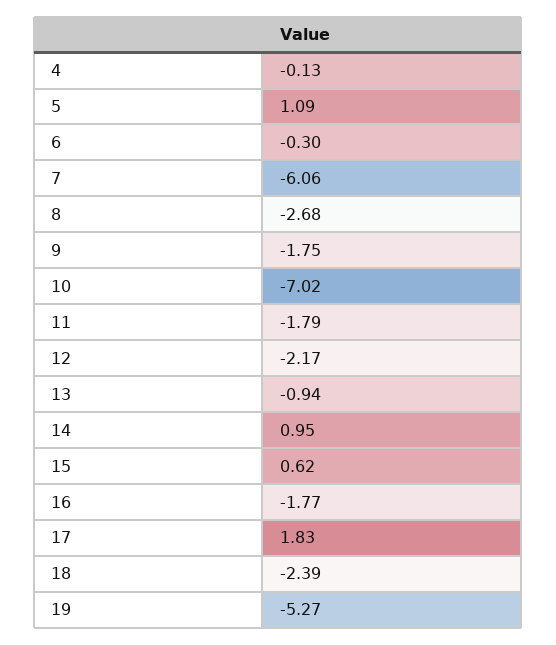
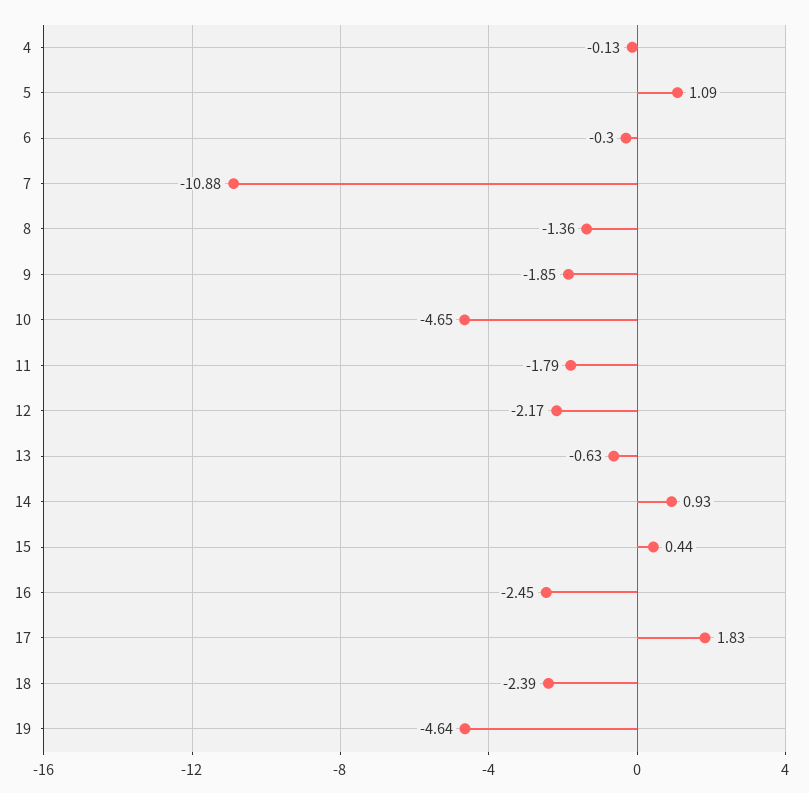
7: -6.06 -> -10.88
8: -2.68 -> -1.36
9: -1.75 -> -1.85
10: -7.02 -> -4.65
13: -0.94 -> -0.63
14: 0.95 -> 0.93
15: 0.62 -> 0.44
16: -1.77 -> -2.45
19: -5.27 -> -4.64

